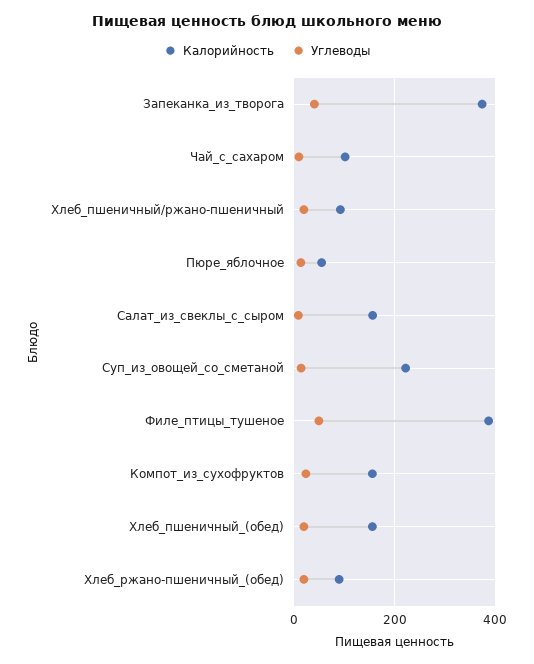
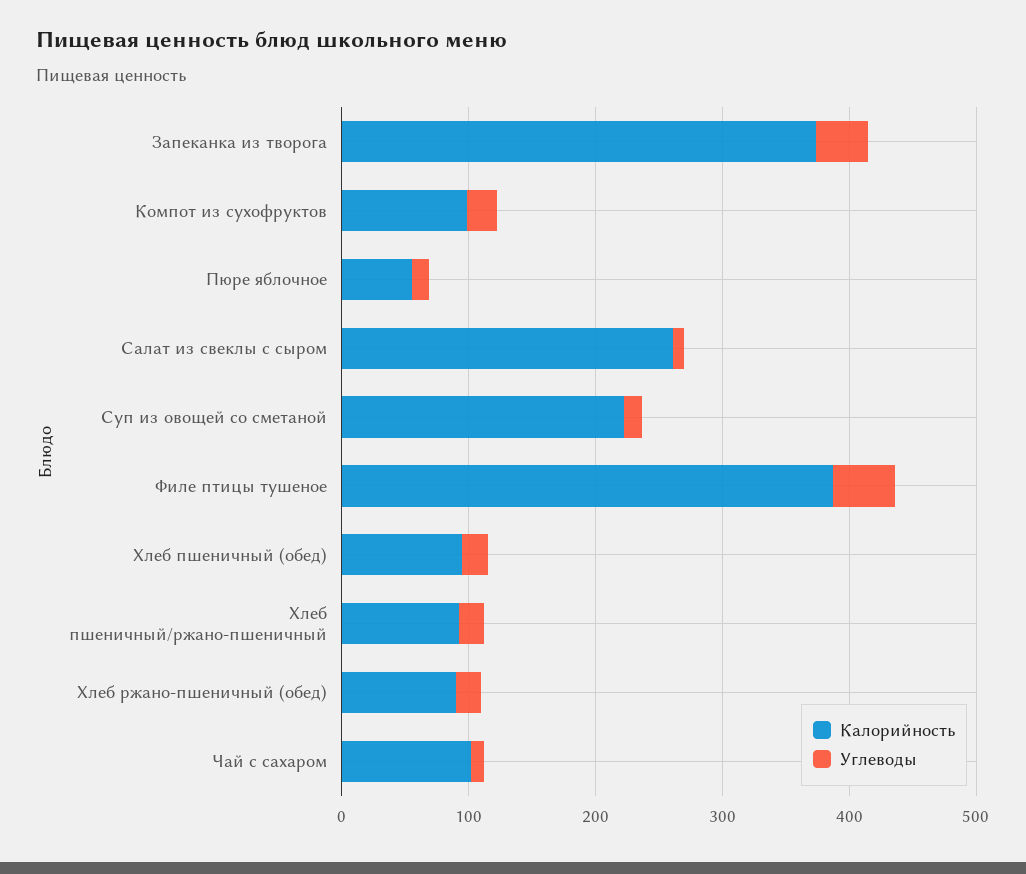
Калорийность, Салат_из_свеклы_с_сыром: 160 -> 260
Калорийность, Компот_из_сухофруктов: 160 -> 100
Калорийность, Хлеб_пшеничный_(обед): 160 -> 100

